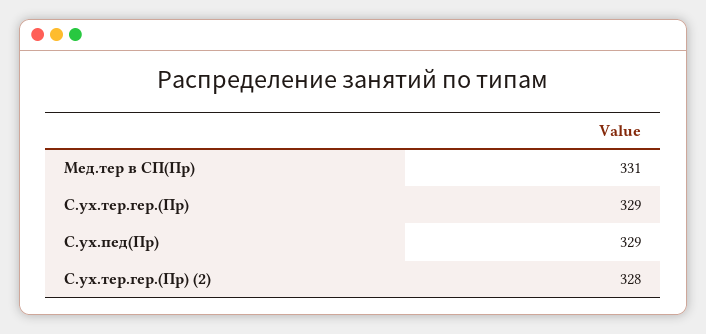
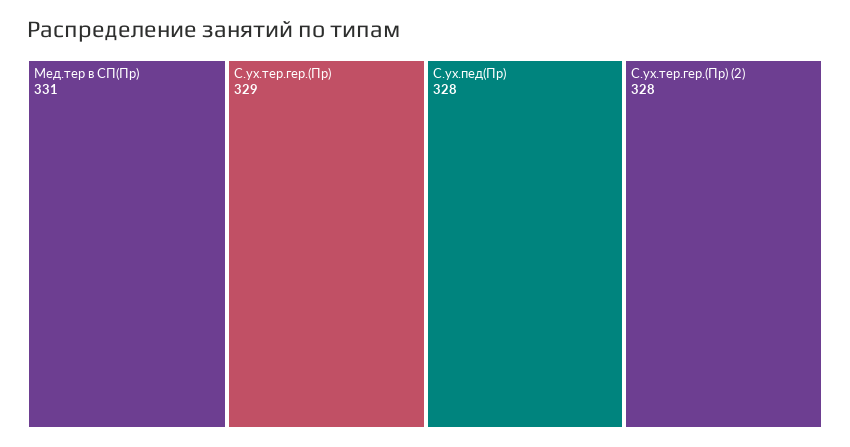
С.ух.пед(Пр): 329 -> 328

